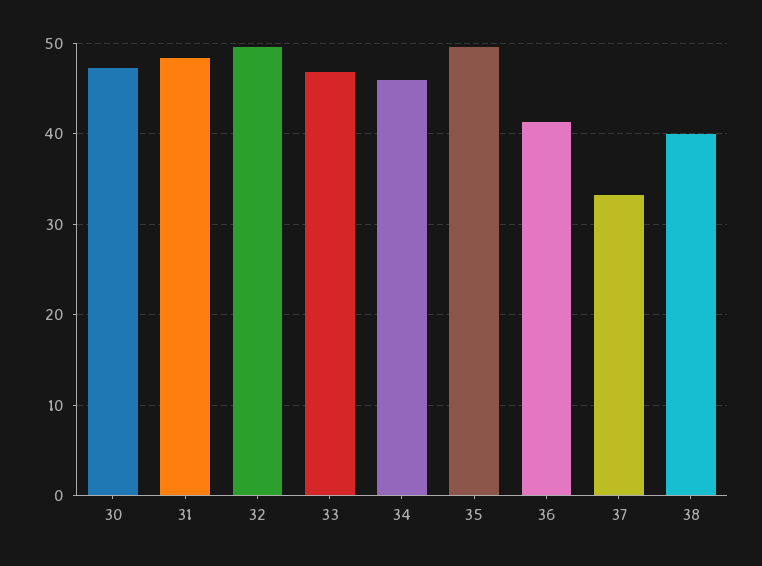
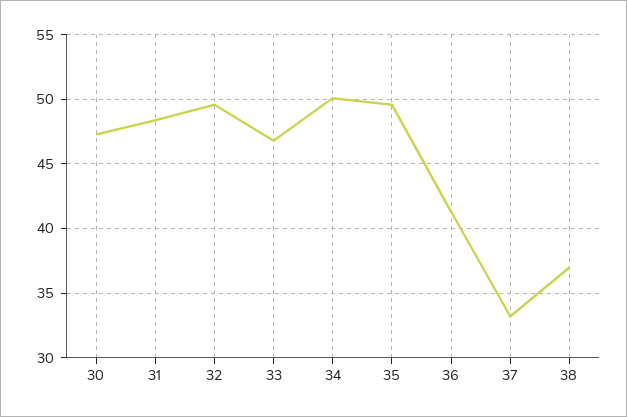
34: 46 -> 50
38: 40 -> 37

